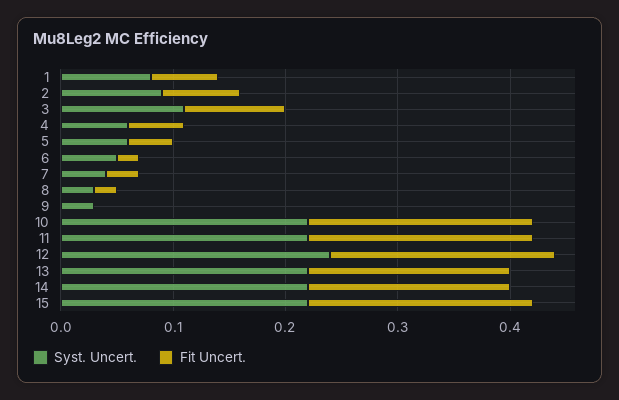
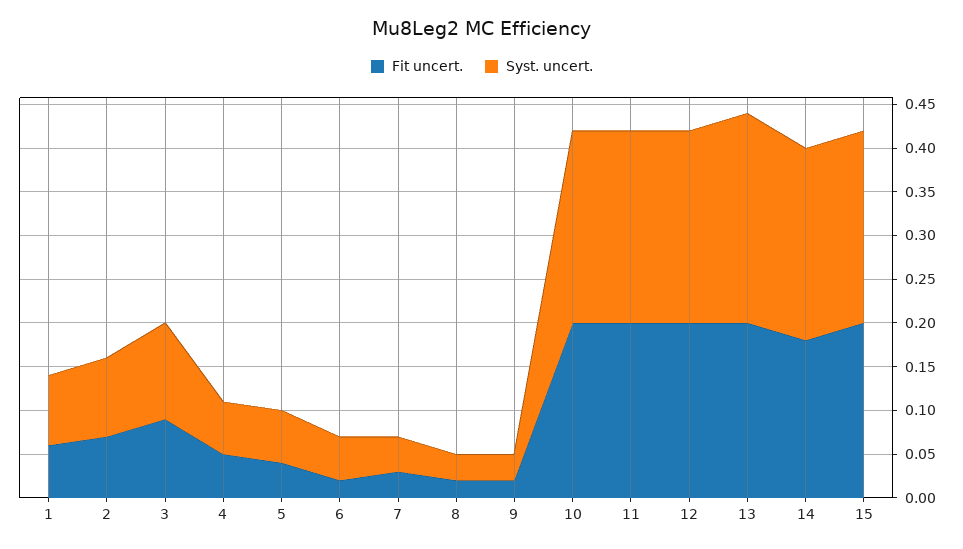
Fit Uncert., 9: 0 -> 0.02
Syst. Uncert., 12: 0.24 -> 0.22
Syst. Uncert., 13: 0.22 -> 0.24
Fit Uncert., 13: 0.18 -> 0.2

